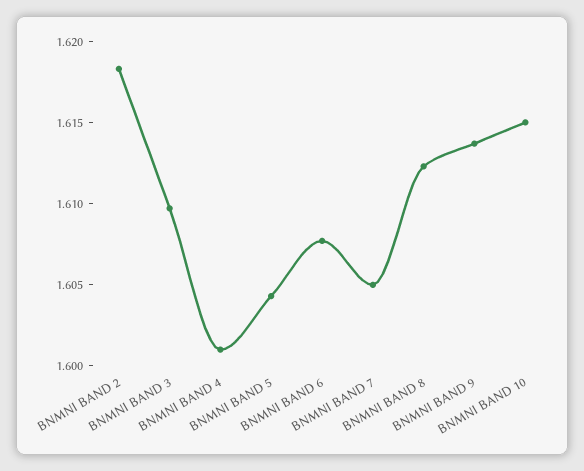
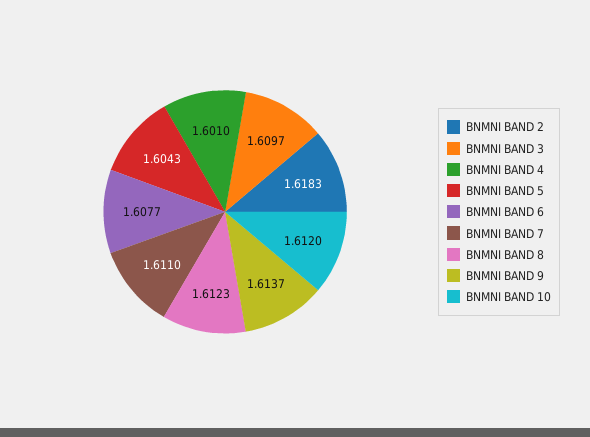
BNMNI BAND 7: 1.605 -> 1.611
BNMNI BAND 10: 1.615 -> 1.612

